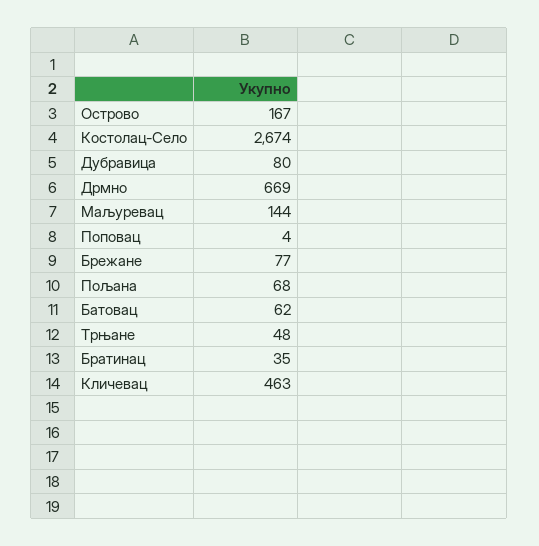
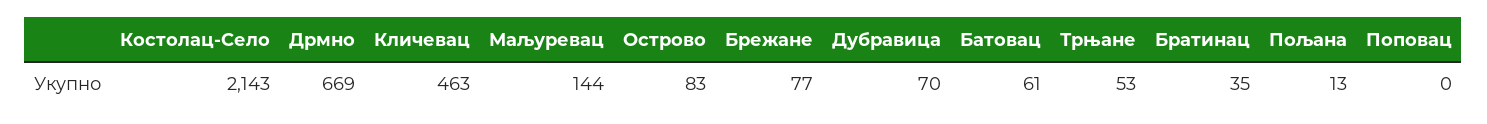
Острово: 167 -> 83
Костолац-Село: 2674 -> 2143
Дубравица: 80 -> 70
Поповац: 4 -> 0
Пољана: 68 -> 13
Батовац: 62 -> 61
Трњане: 48 -> 53

